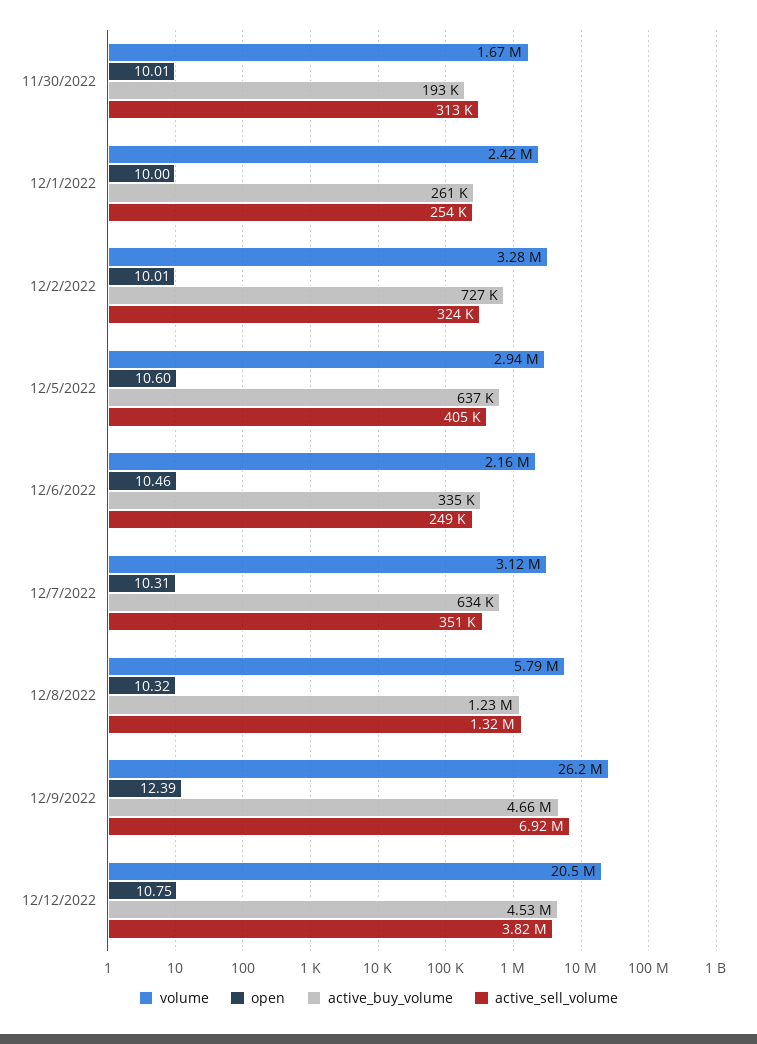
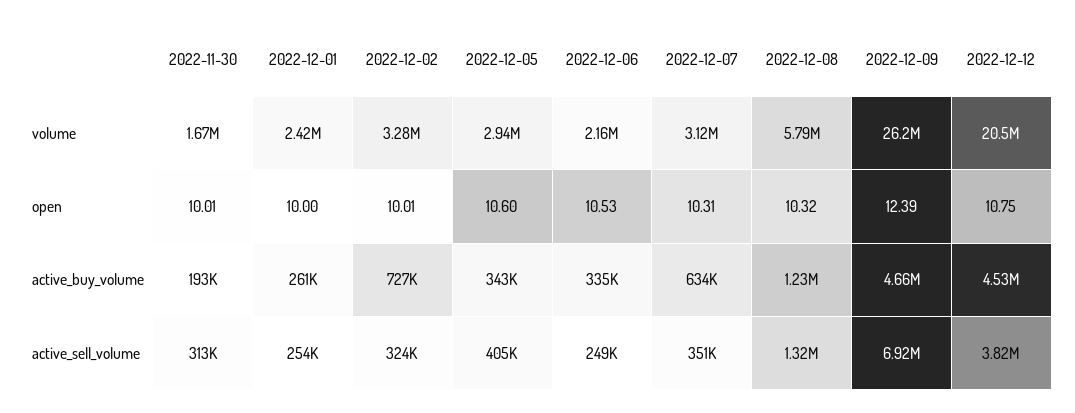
active_buy_volume, 12/5/2022: 637000 -> 343000
open, 12/6/2022: 10.46 -> 10.53

